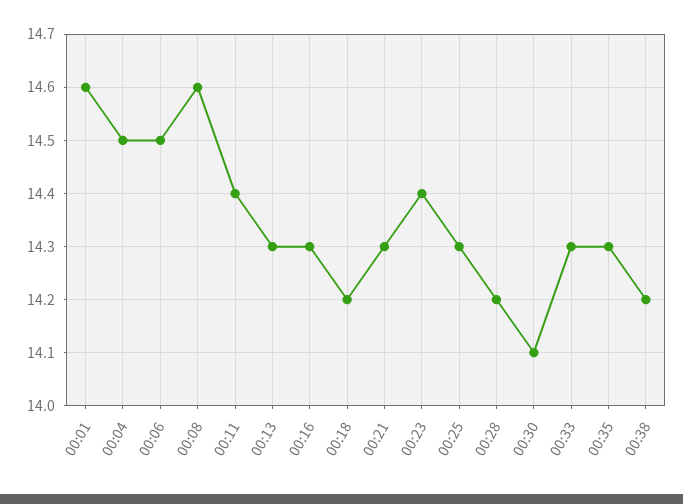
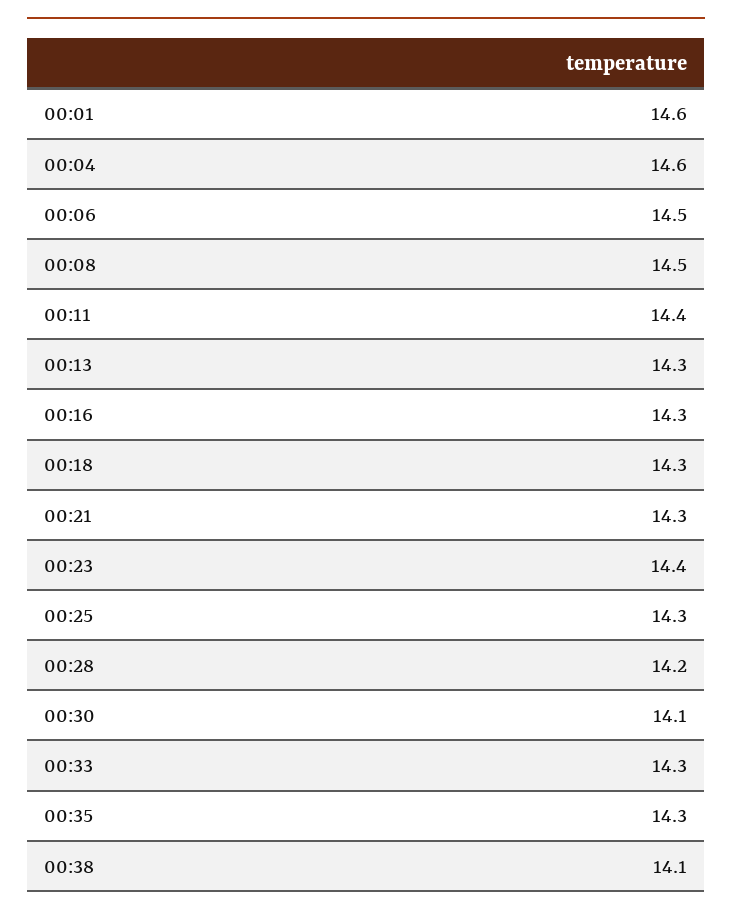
00:04: 14.5 -> 14.6
00:08: 14.6 -> 14.5
00:18: 14.2 -> 14.3
00:38: 14.2 -> 14.1

